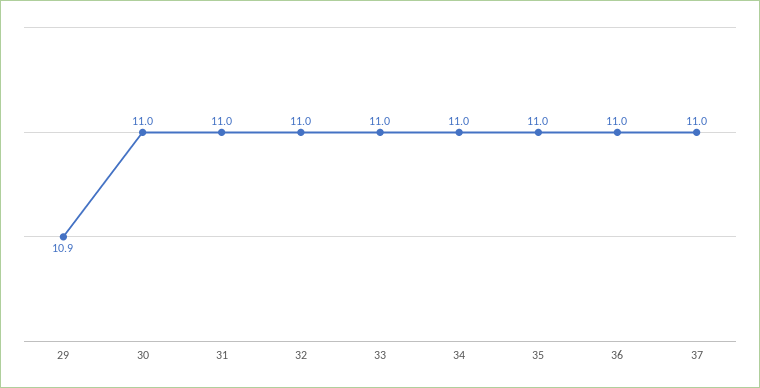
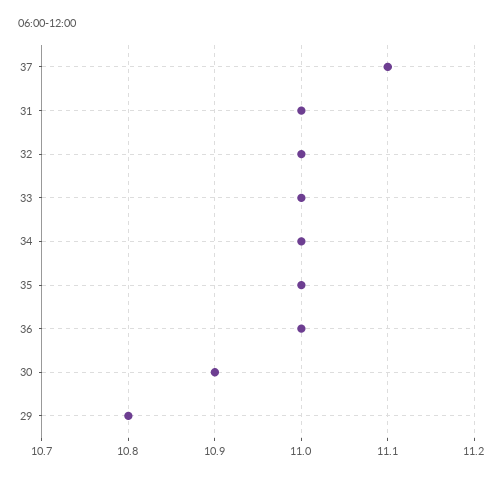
29: 10.9 -> 10.8
30: 11 -> 10.9
37: 11 -> 11.1

